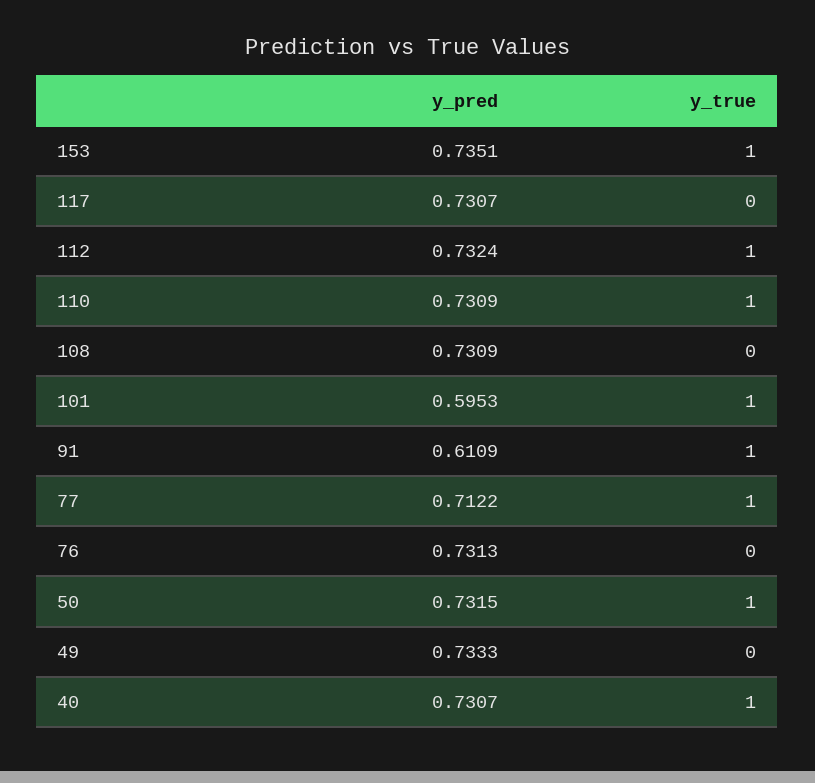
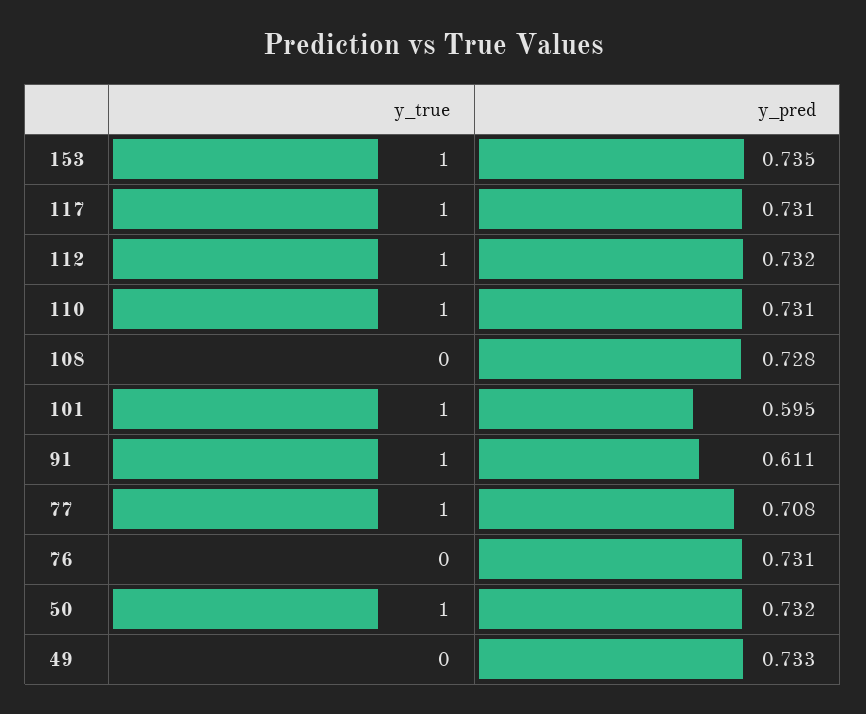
y_true, 117: 0 -> 1
y_pred, 108: 0.7309 -> 0.728
y_pred, 77: 0.7122 -> 0.708
y_pred, 40: 0.7307 -> none
y_true, 40: 1 -> none

